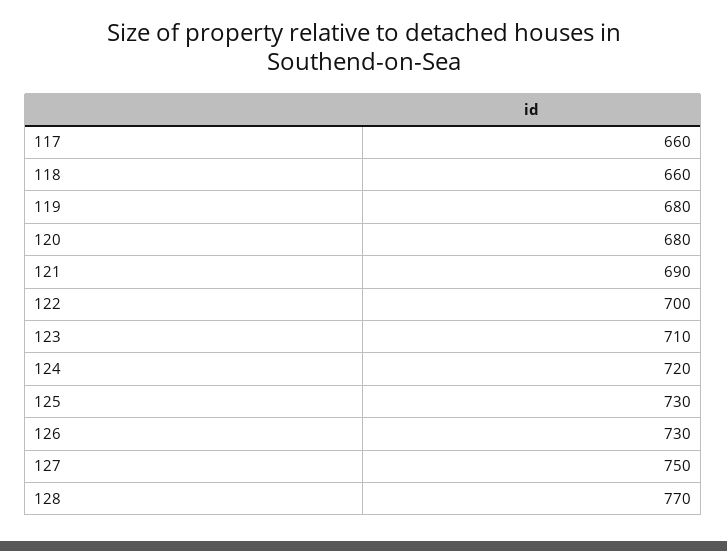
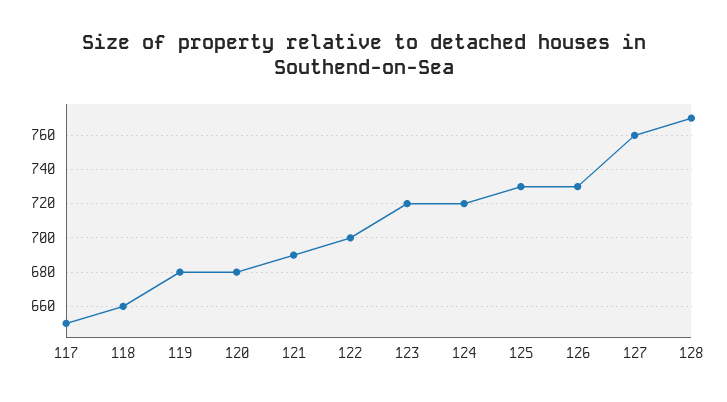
117: 660 -> 650
123: 710 -> 720
127: 750 -> 760

